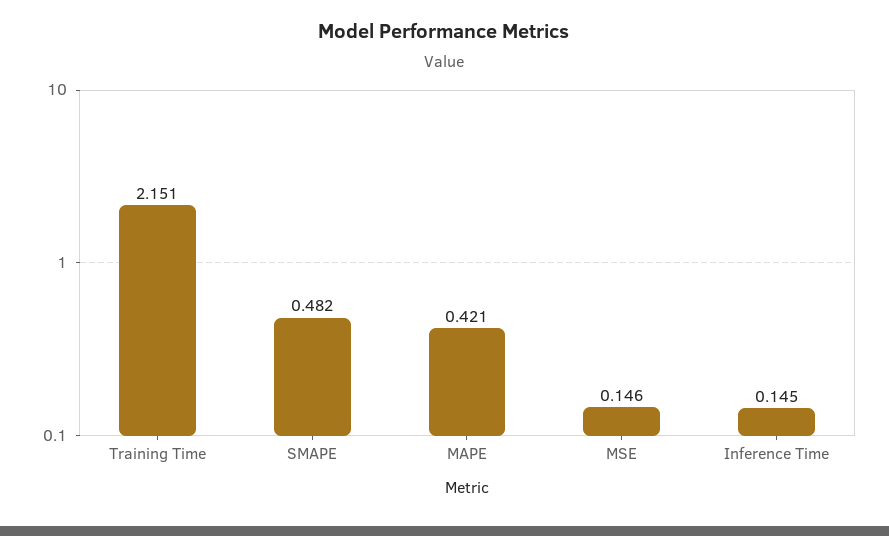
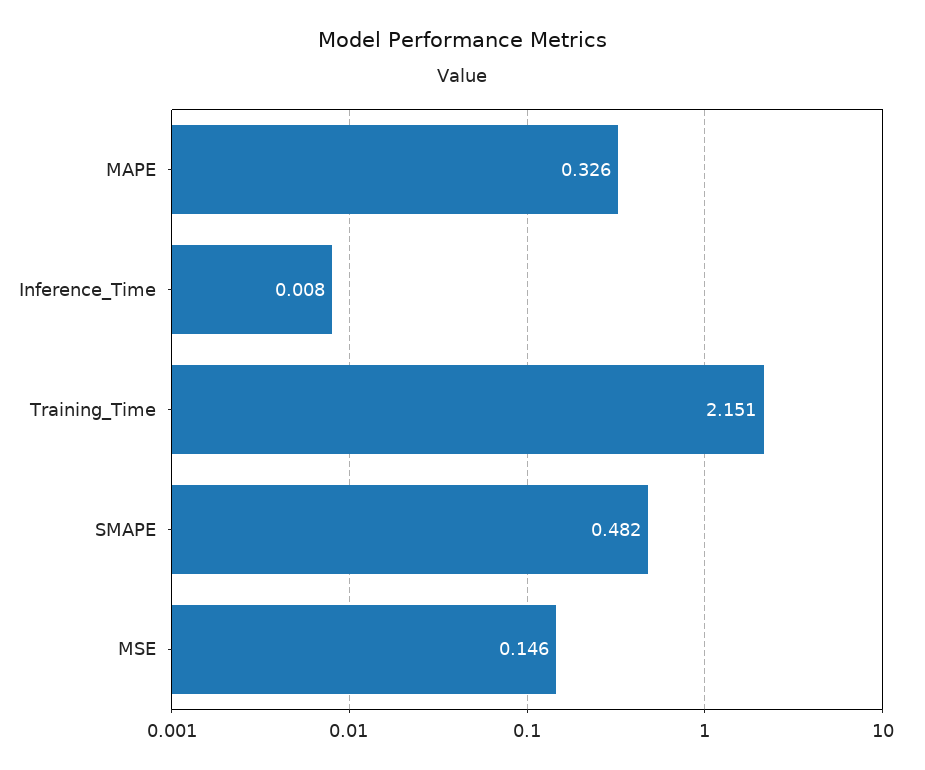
MAPE: 0.421 -> 0.326
Inference Time: 0.145 -> 0.008

